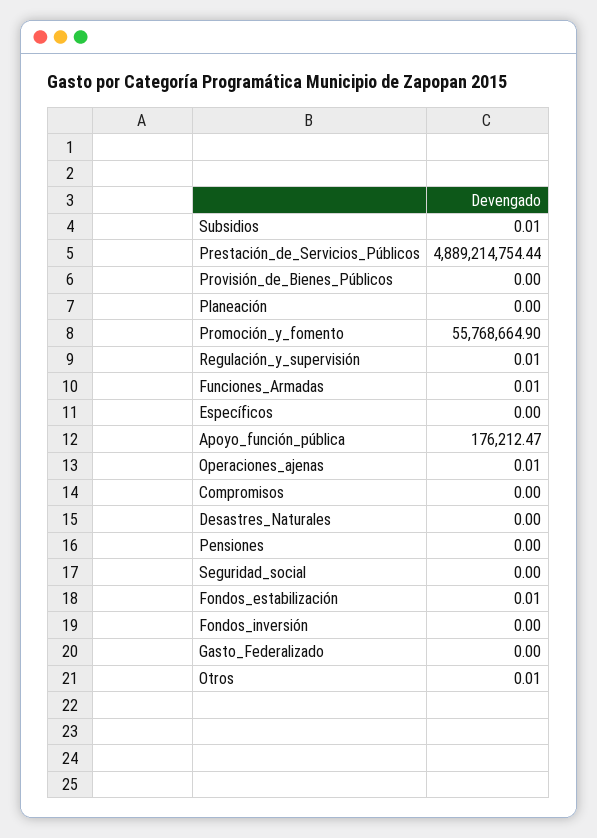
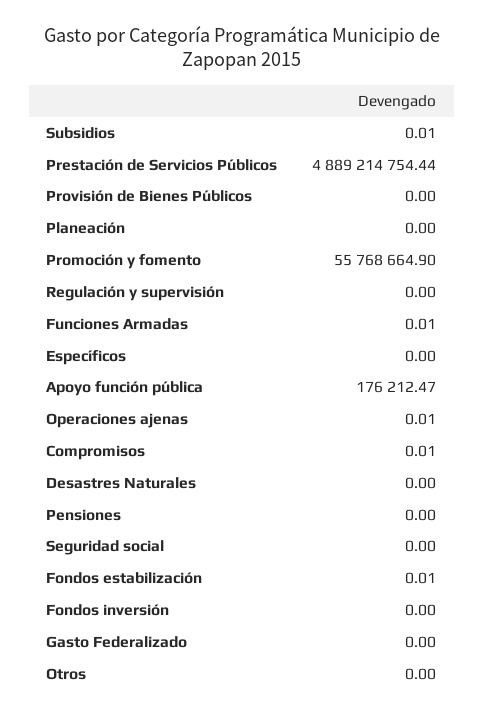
Regulación_y_supervisión: 0.01 -> 0
Compromisos: 0 -> 0.01
Otros: 0.01 -> 0

